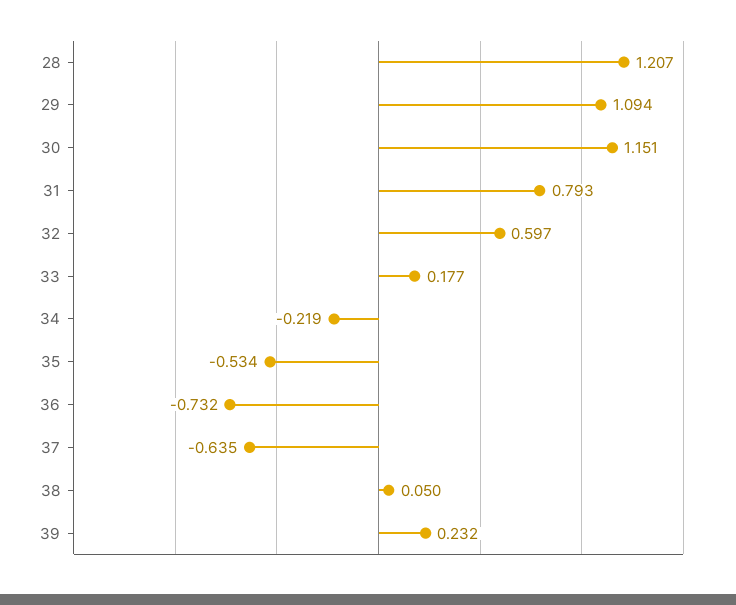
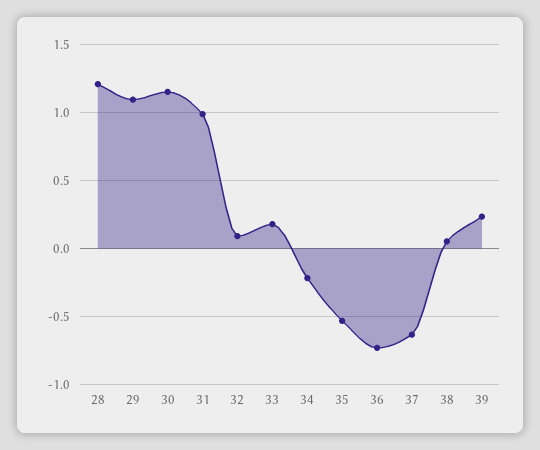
31: 0.793 -> 1
32: 0.597 -> 0.1

